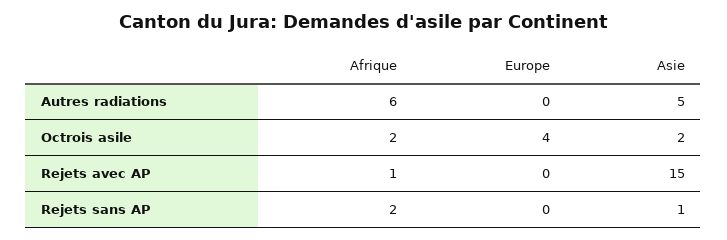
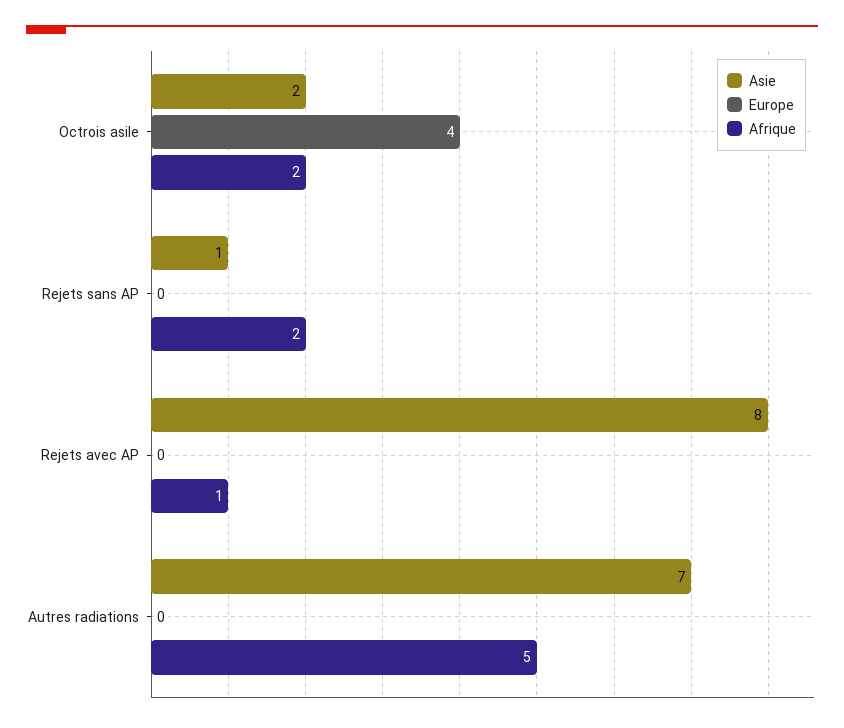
Afrique, Autres radiations: 6 -> 5
Asie, Autres radiations: 5 -> 7
Asie, Rejets avec AP: 15 -> 8

